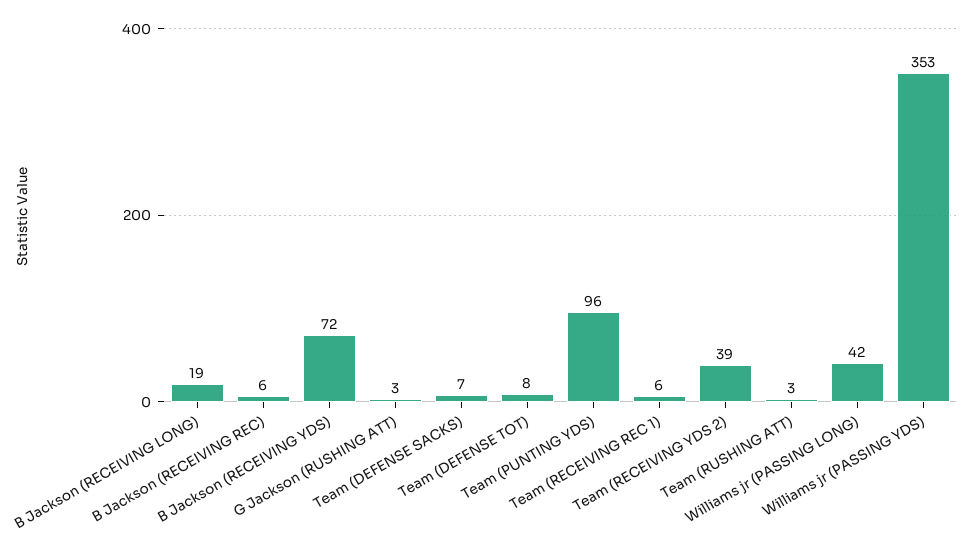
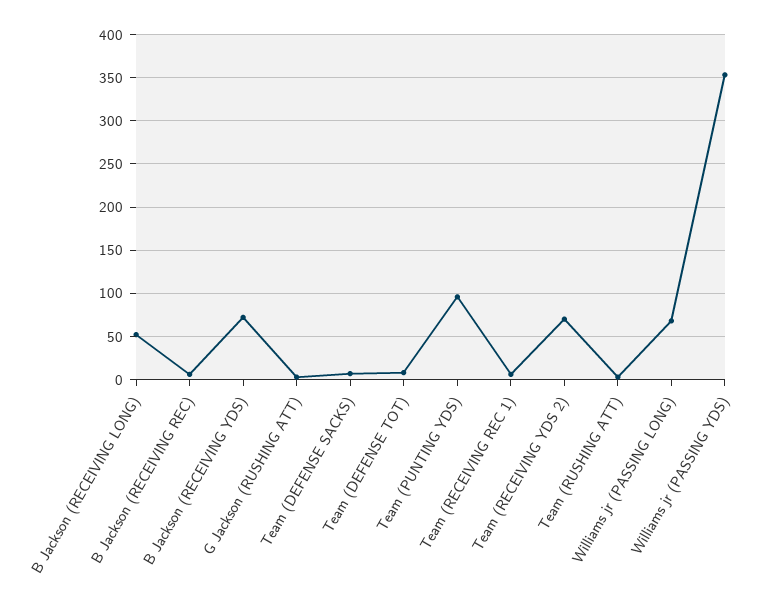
B Jackson (RECEIVING LONG): 19 -> 50
Team (RECEIVING YDS 2): 39 -> 70
Williams jr (PASSING LONG): 42 -> 70

